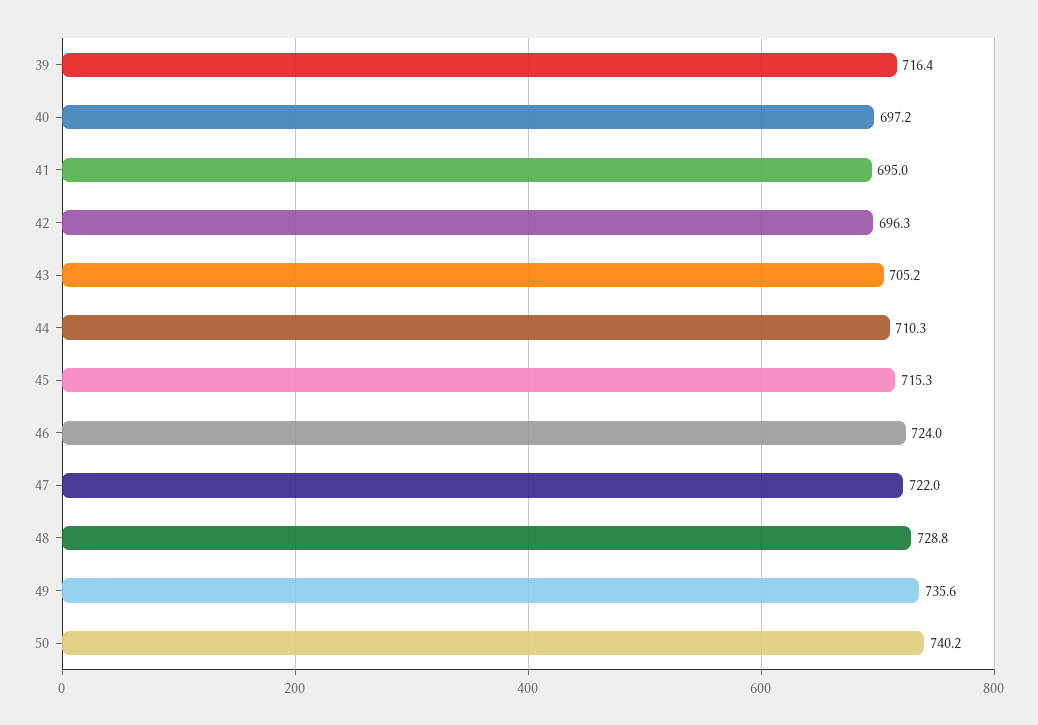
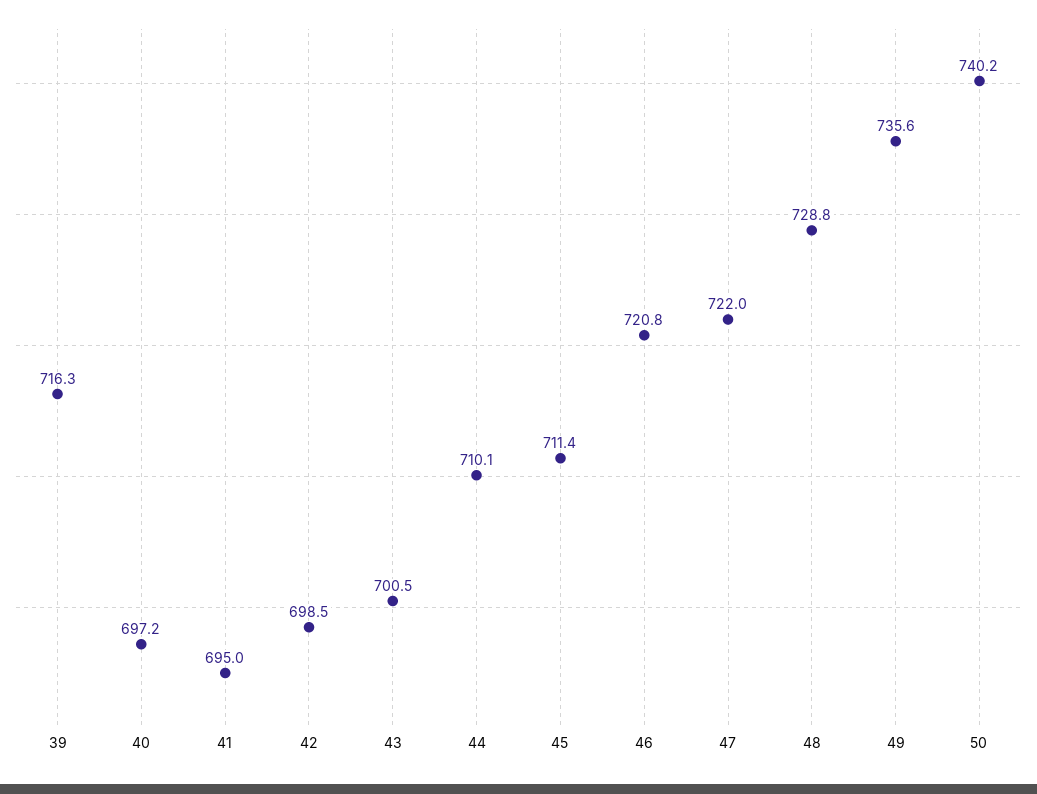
39: 716.4 -> 716.3
42: 696.3 -> 698.5
43: 705.2 -> 700.5
44: 710.3 -> 710.1
45: 715.3 -> 711.4
46: 724 -> 720.8

